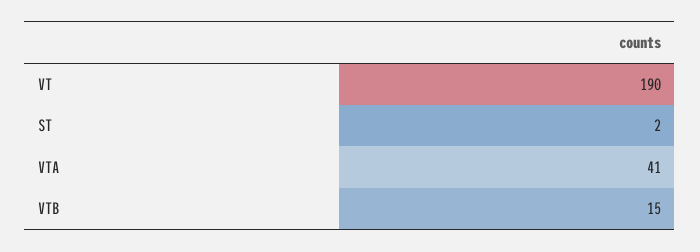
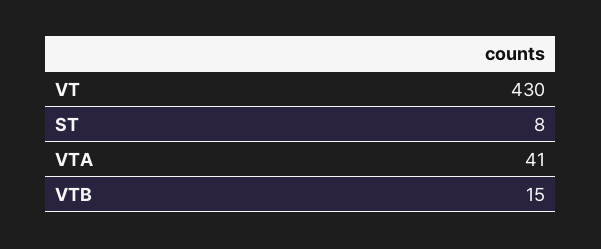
VT: 190 -> 430
ST: 2 -> 8

